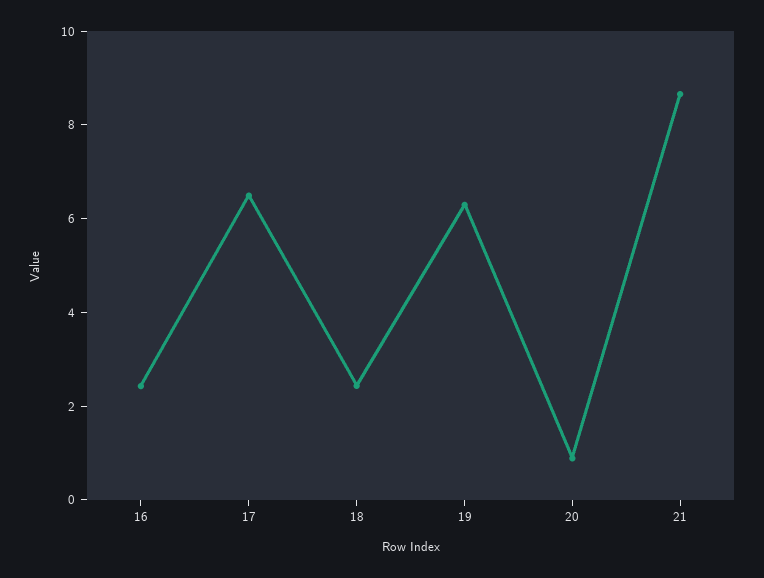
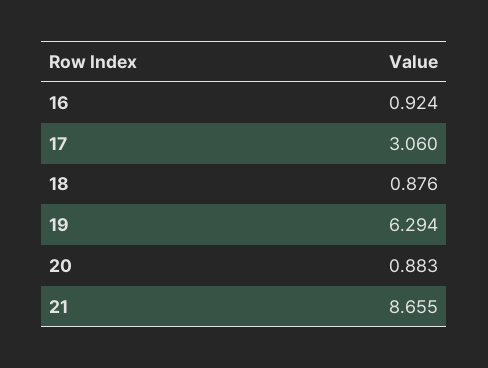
16: 2.5 -> 0.924
17: 6.5 -> 3.06
18: 2.5 -> 0.876

